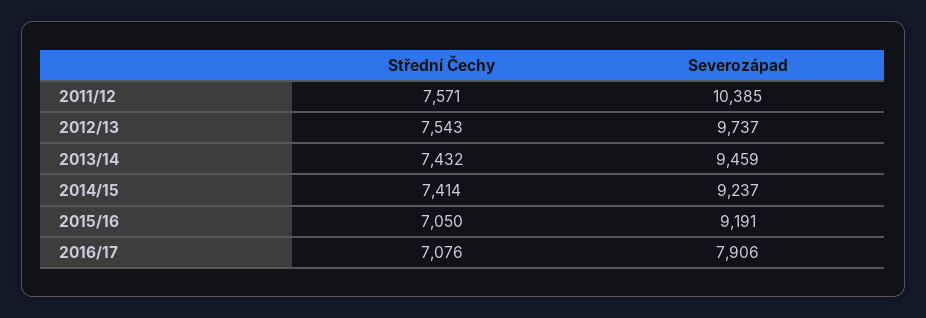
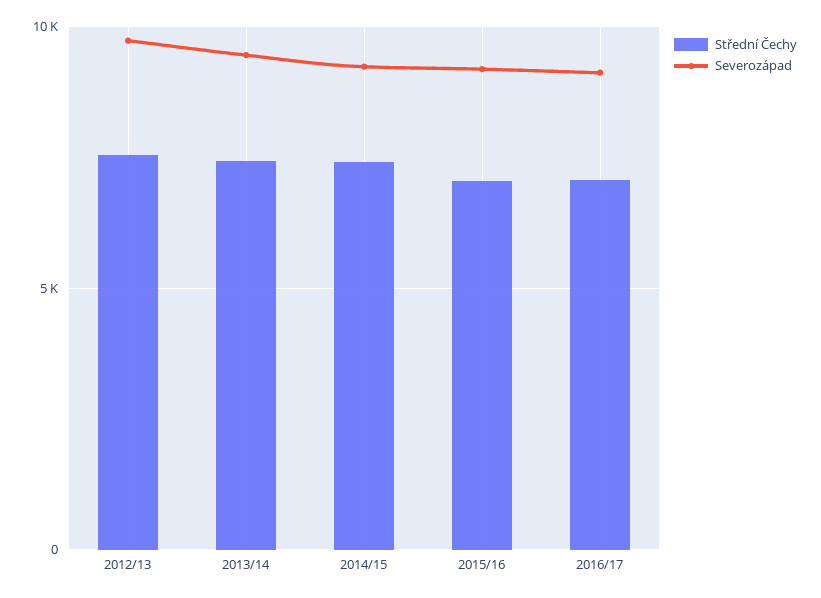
Střední Čechy, 2011/12: 7571 -> none
Severozápad, 2011/12: 10385 -> none
Severozápad, 2016/17: 7906 -> 9000

